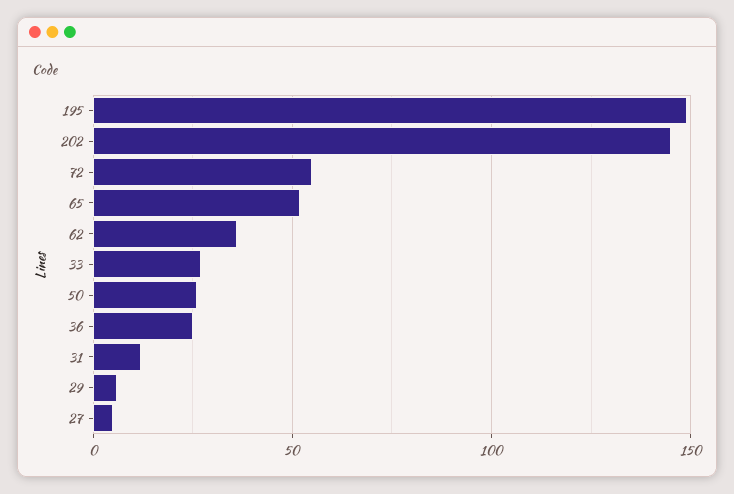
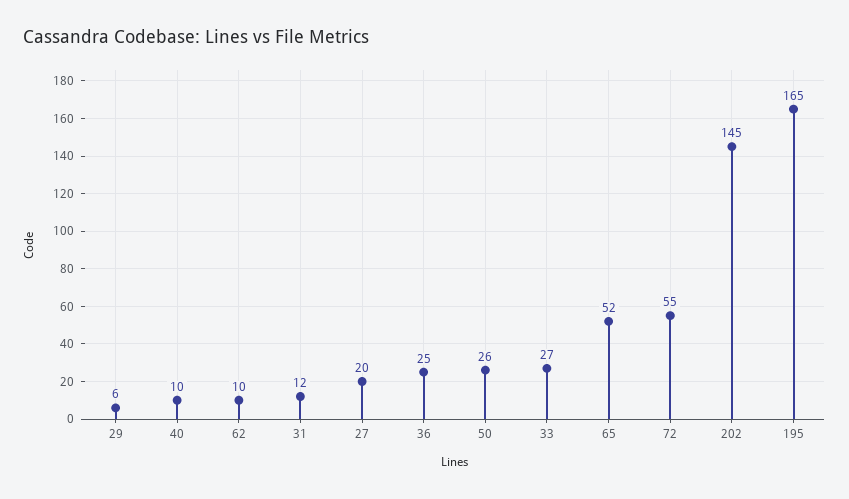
195: 150 -> 165
62: 35 -> 10
27: 5 -> 20
40: none -> 10

